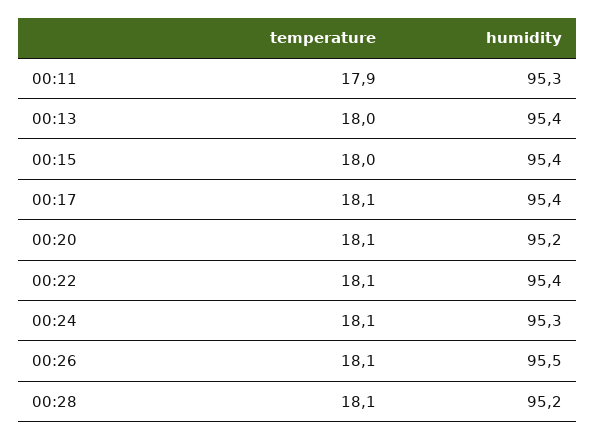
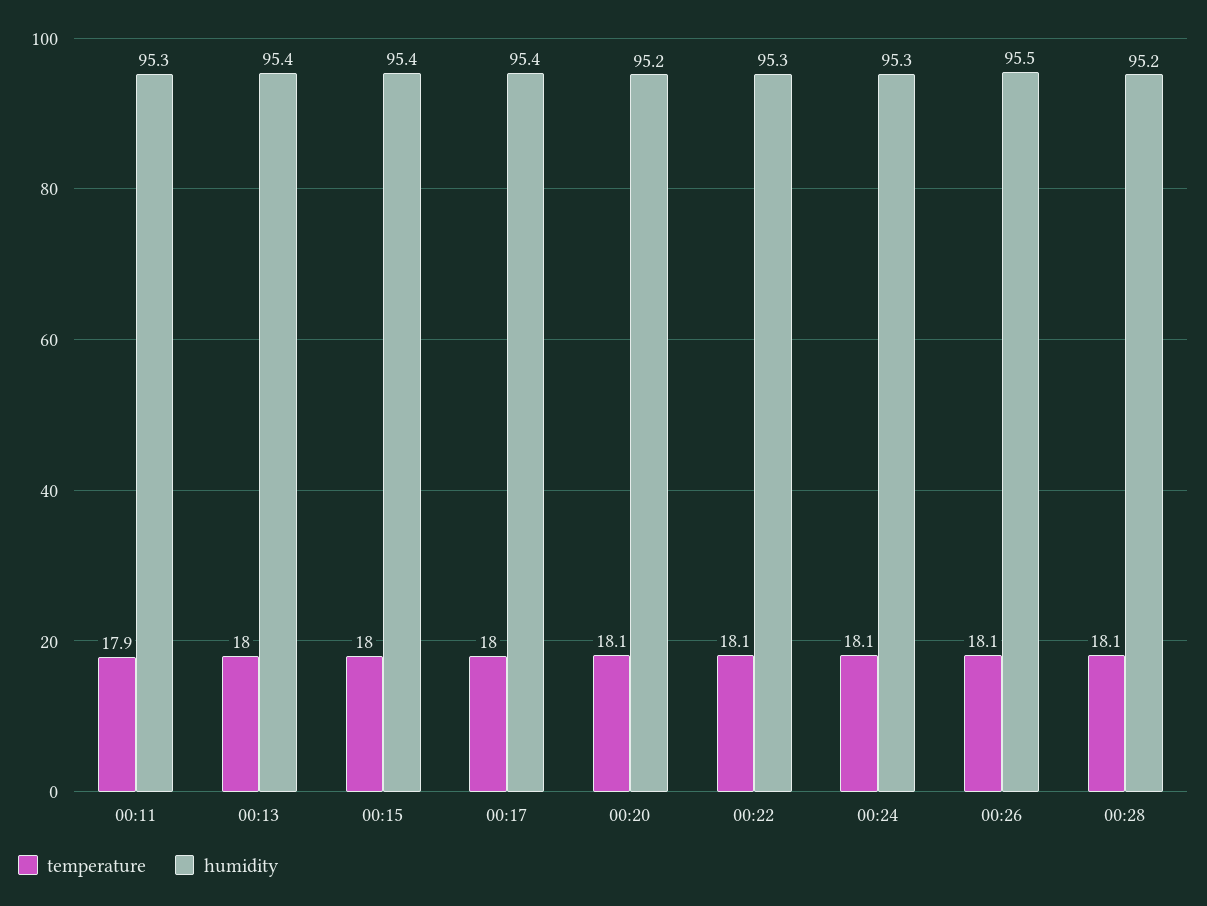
temperature, 00:17: 18.1 -> 18
humidity, 00:22: 95.4 -> 95.3

